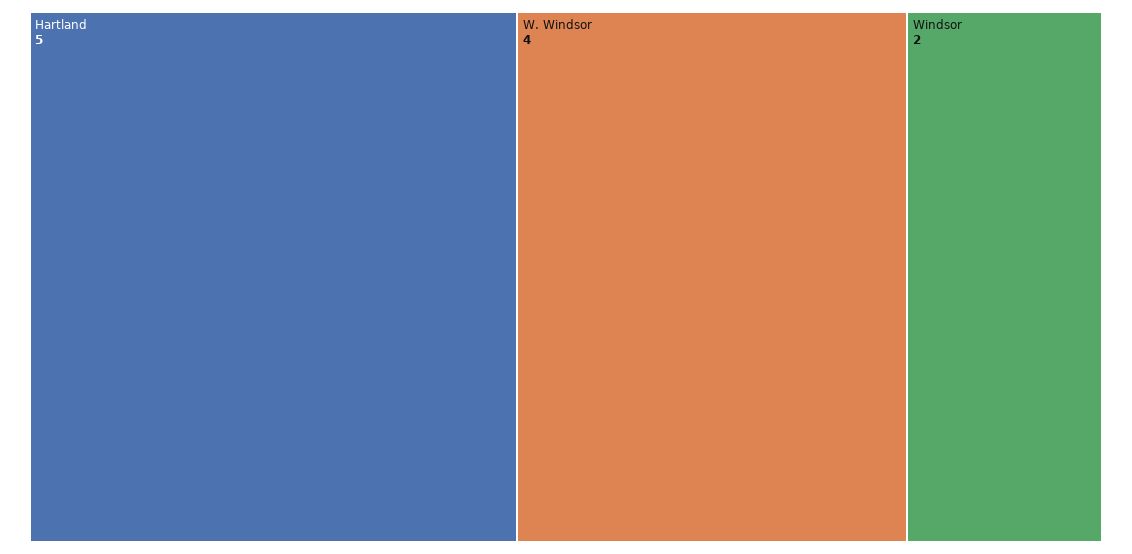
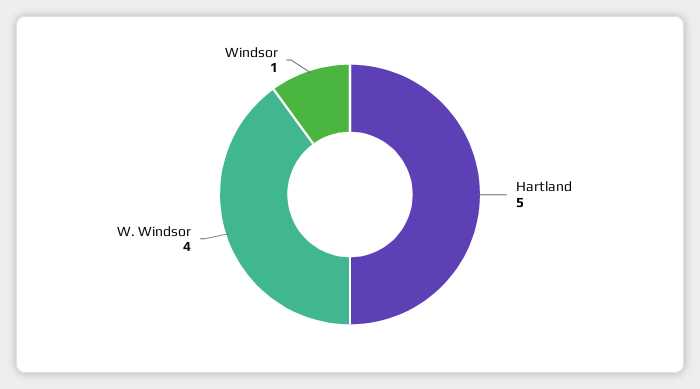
Windsor: 2 -> 1

